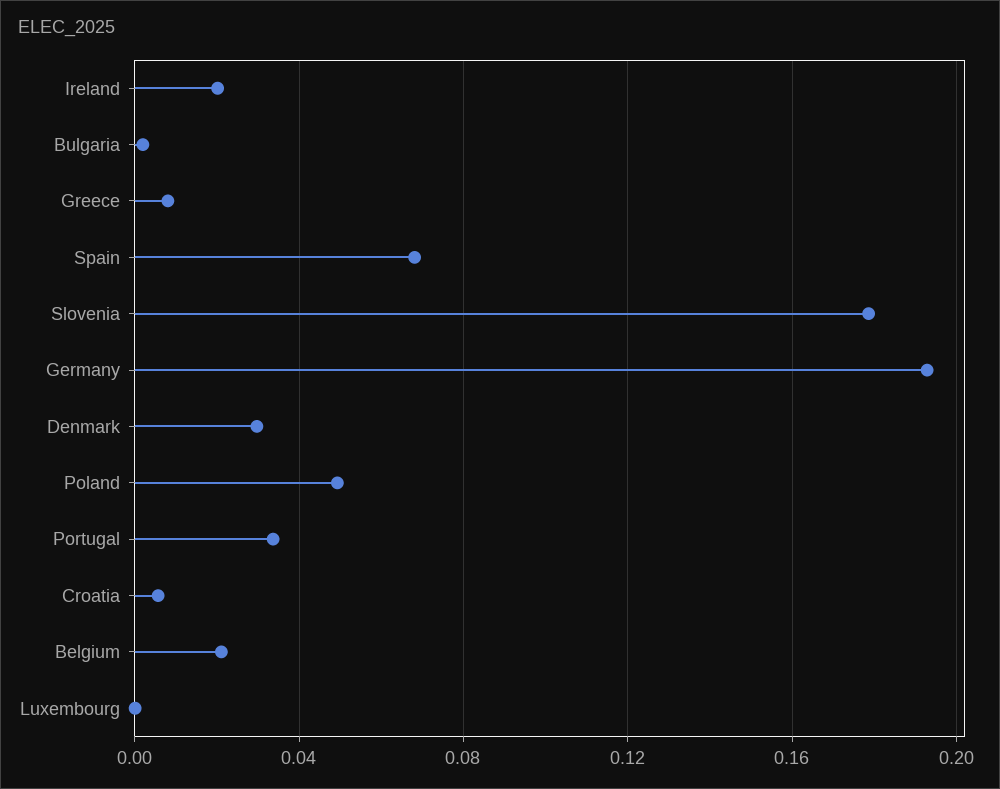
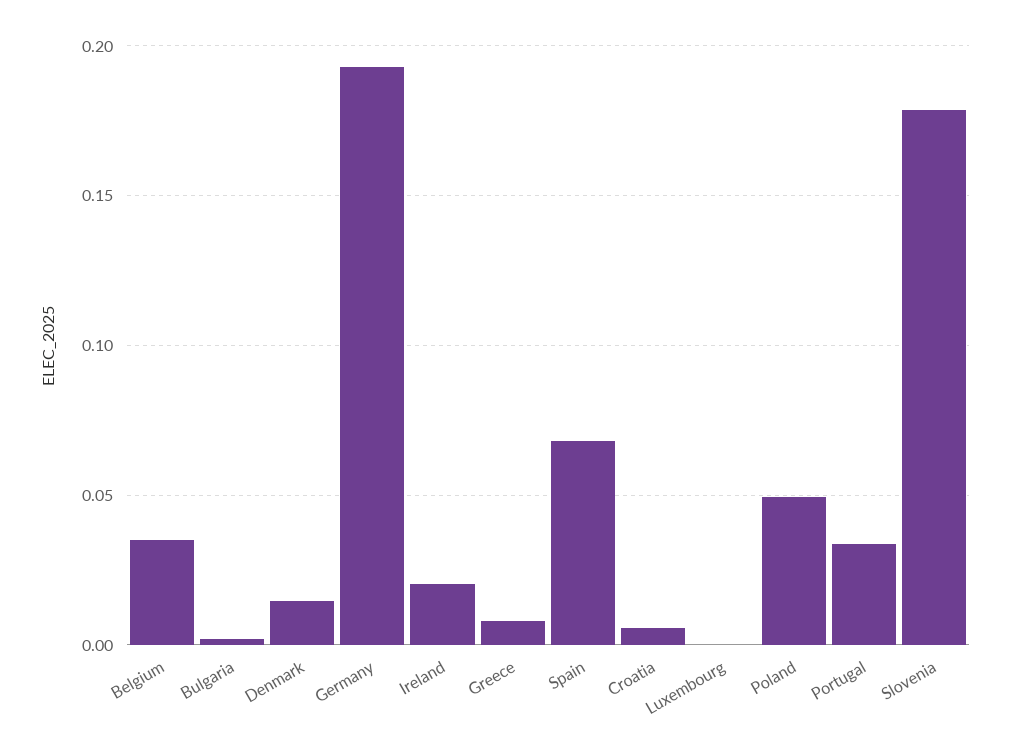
Denmark: 0.03 -> 0.015
Belgium: 0.02 -> 0.035

